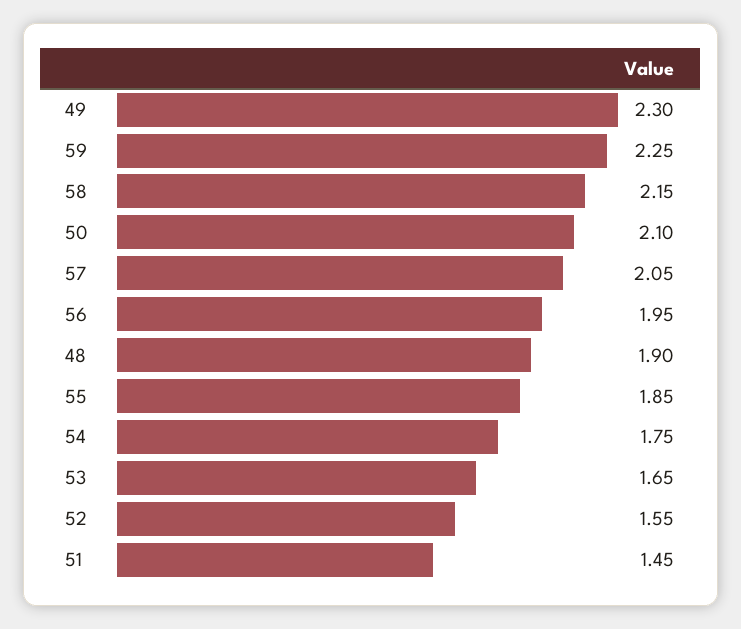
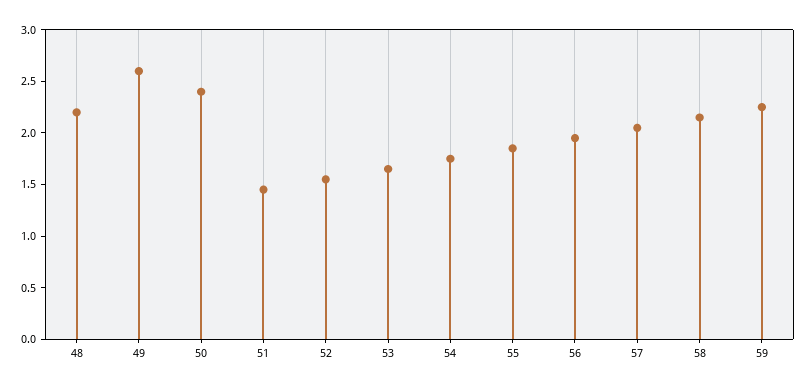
49: 2.3 -> 2.6
50: 2.1 -> 2.4
48: 1.9 -> 2.2

